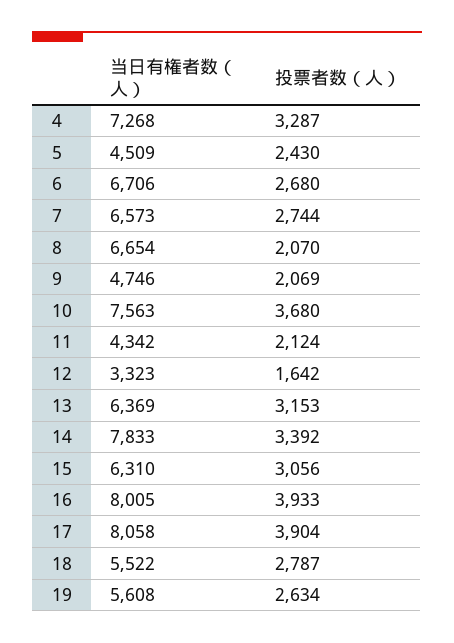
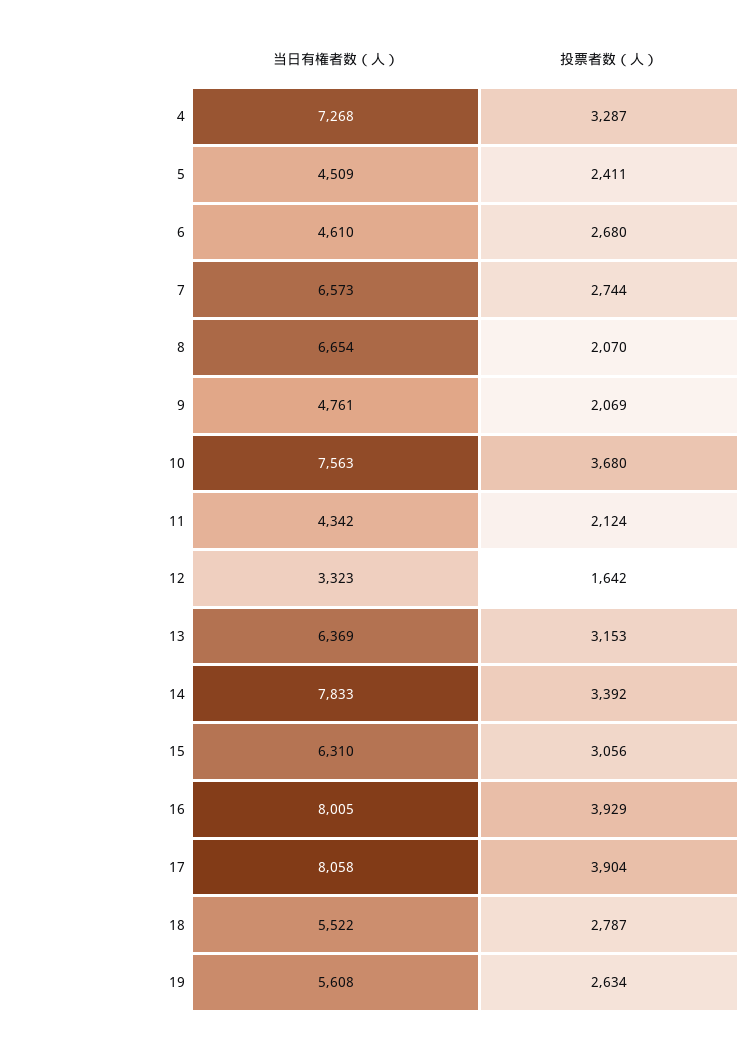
投票者数（人）, 5: 2430 -> 2411
当日有権者数（人）, 6: 6706 -> 4610
当日有権者数（人）, 9: 4746 -> 4761
投票者数（人）, 16: 3933 -> 3929

